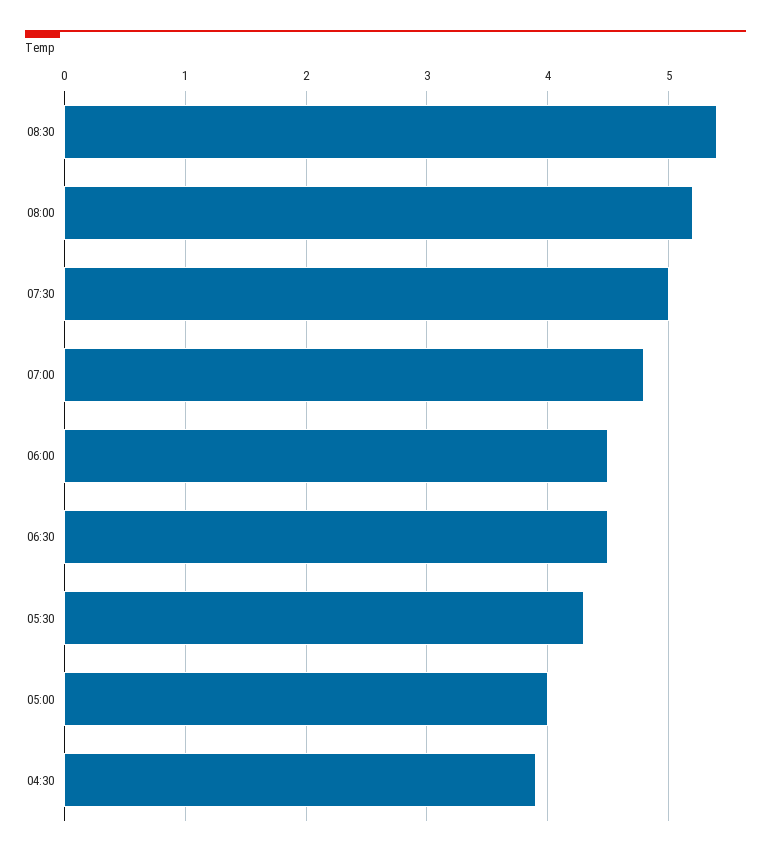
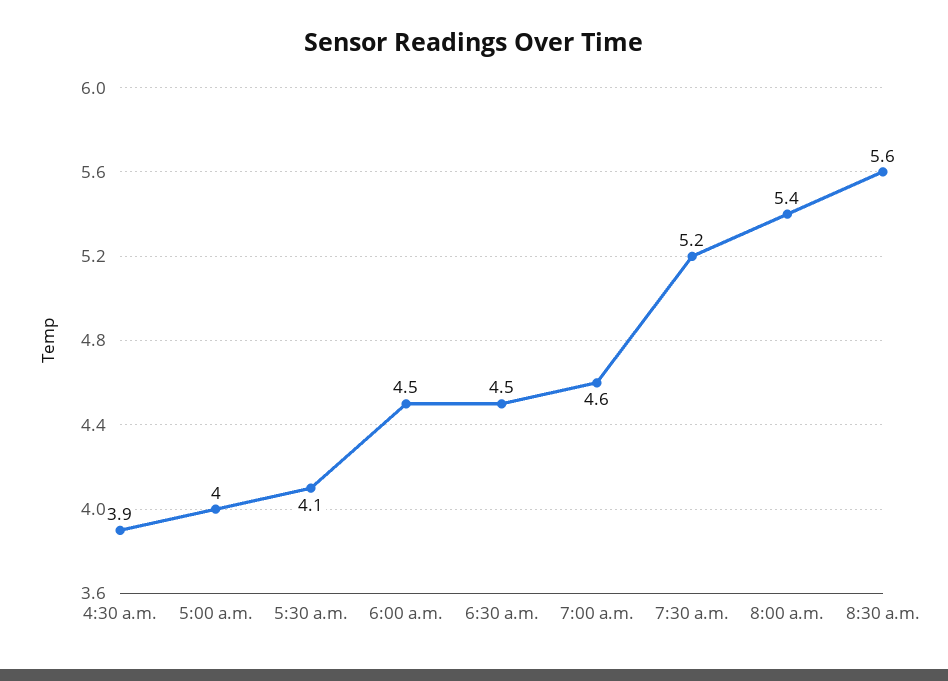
08:30: 5.4 -> 5.6
08:00: 5.2 -> 5.4
07:30: 5 -> 5.2
07:00: 4.8 -> 4.6
05:30: 4.3 -> 4.1

